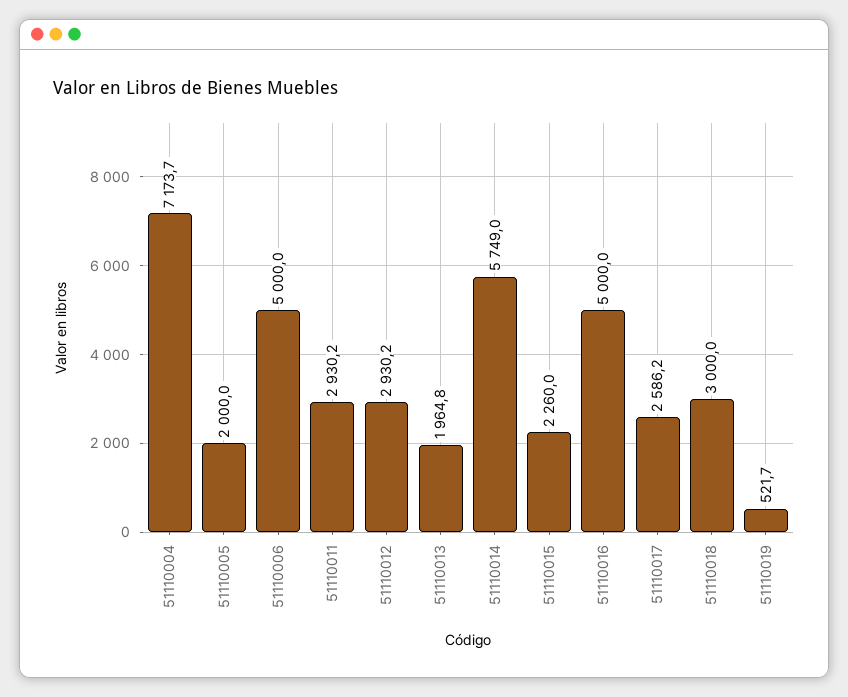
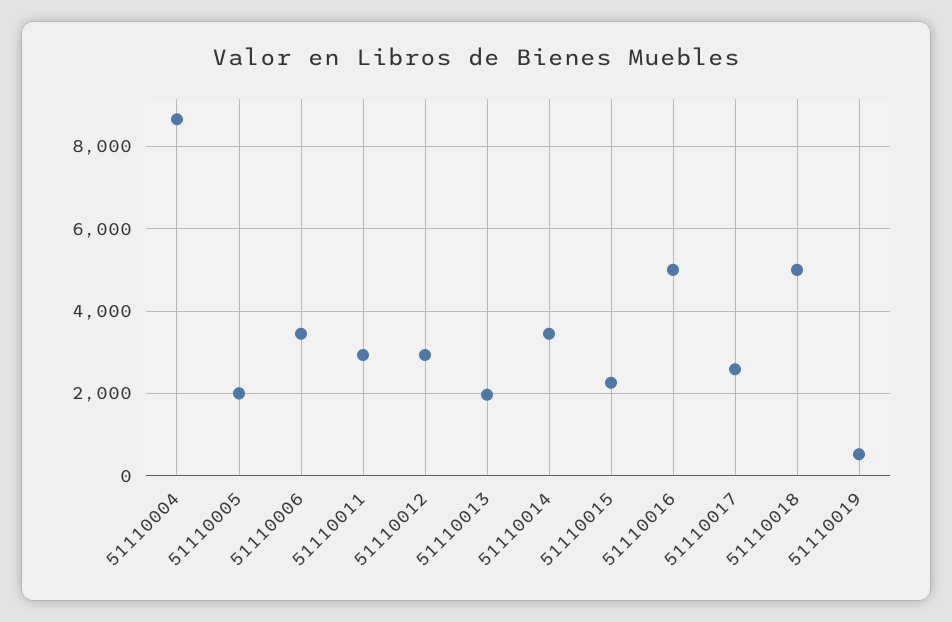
51110004: 7173.7 -> 8600
51110006: 5000 -> 3400
51110014: 5749 -> 3400
51110018: 3000 -> 5000

